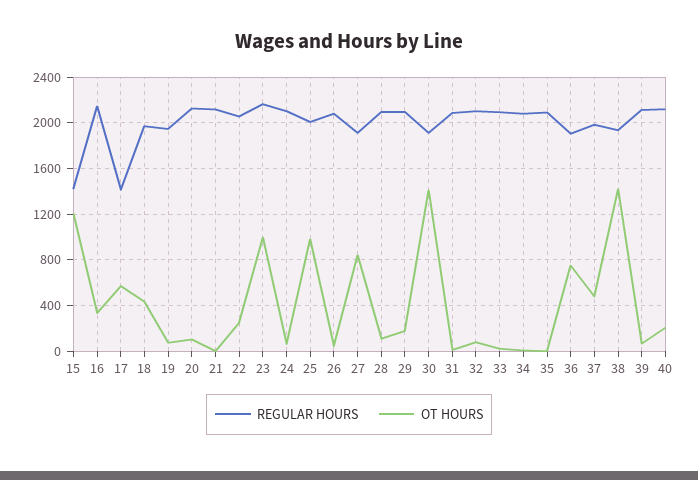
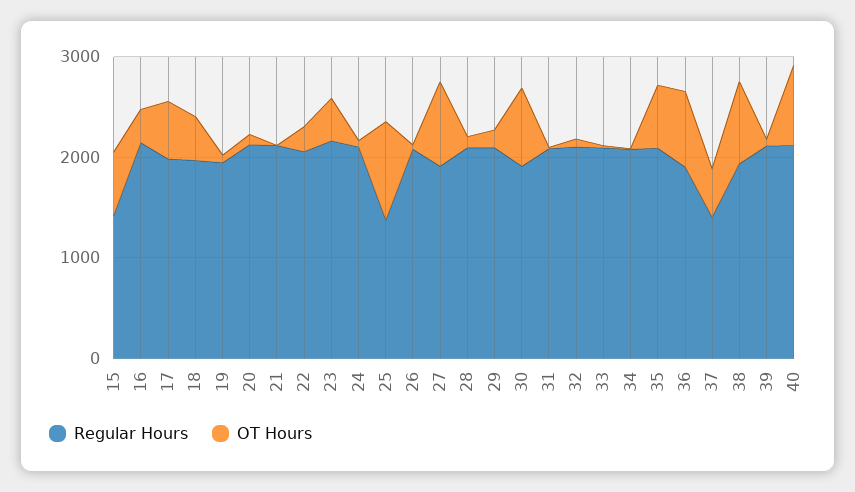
OT HOURS, 15: 1200 -> 600
REGULAR HOURS, 17: 1400 -> 2000
OT HOURS, 23: 1000 -> 400
REGULAR HOURS, 25: 2000 -> 1400
OT HOURS, 30: 1400 -> 800
OT HOURS, 35: 0 -> 600
REGULAR HOURS, 37: 2000 -> 1400
OT HOURS, 38: 1400 -> 800
OT HOURS, 40: 200 -> 800

